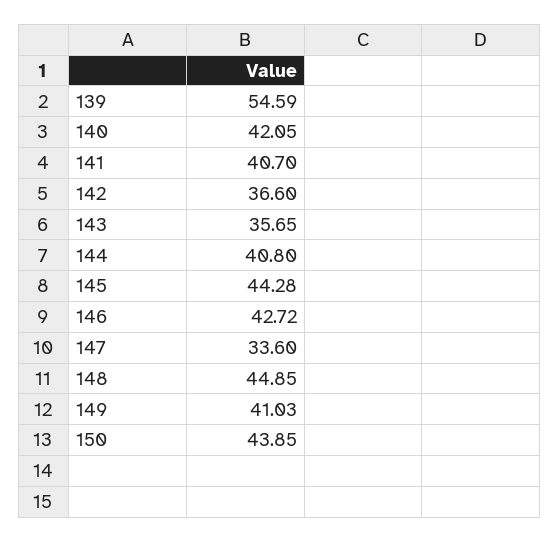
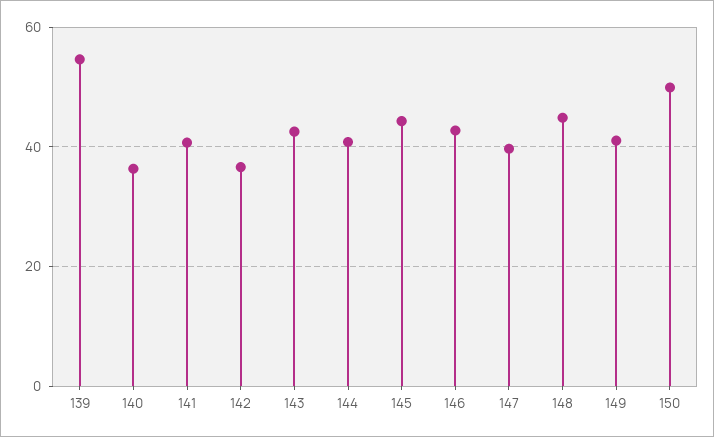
140: 42.05 -> 36
143: 35.65 -> 42
147: 33.6 -> 40
150: 43.85 -> 50

